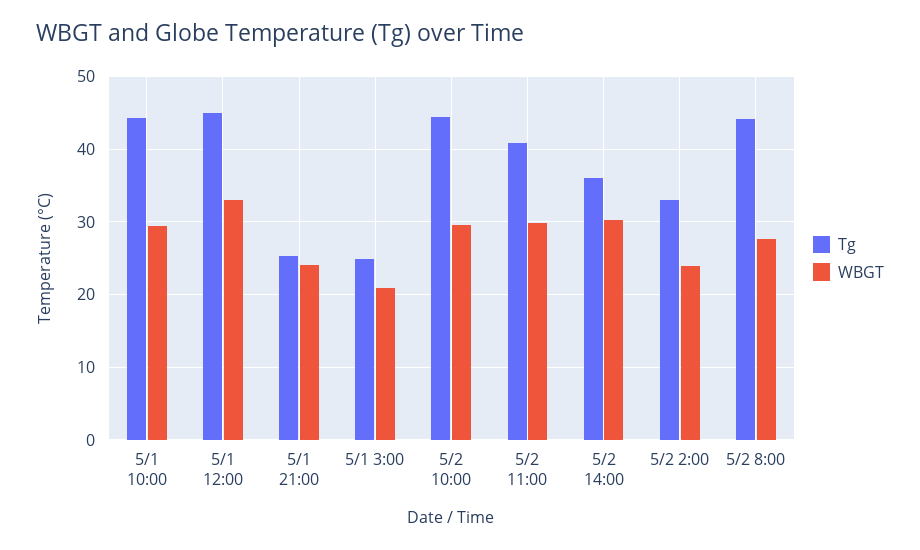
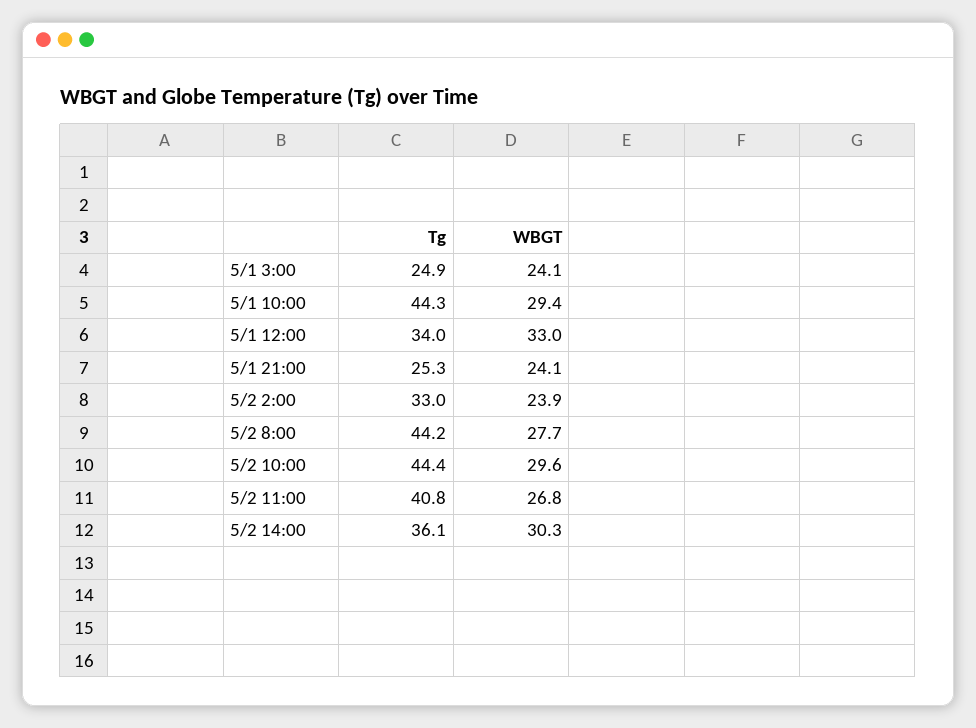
Tg, 5/1 12:00: 45 -> 34
WBGT, 5/1 3:00: 21 -> 24.1
WBGT, 5/2 11:00: 30 -> 26.8

